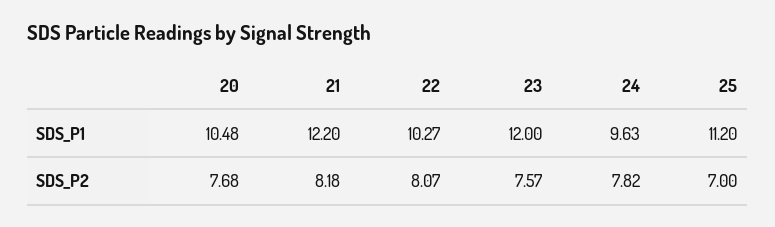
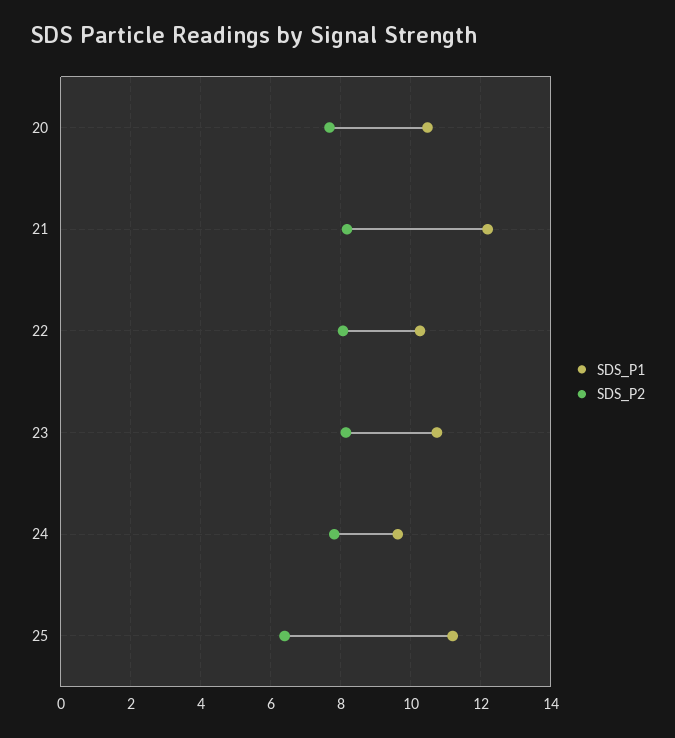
SDS_P1, 23: 12 -> 10.8
SDS_P2, 23: 7.57 -> 8.2
SDS_P2, 25: 7 -> 6.4

